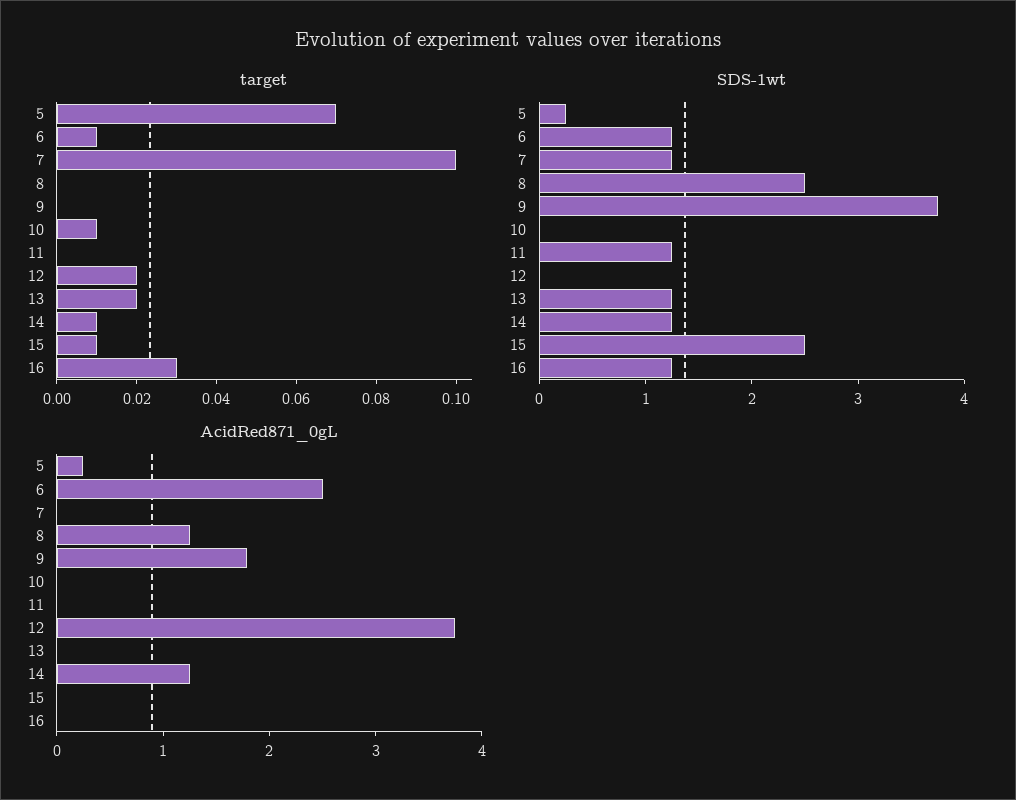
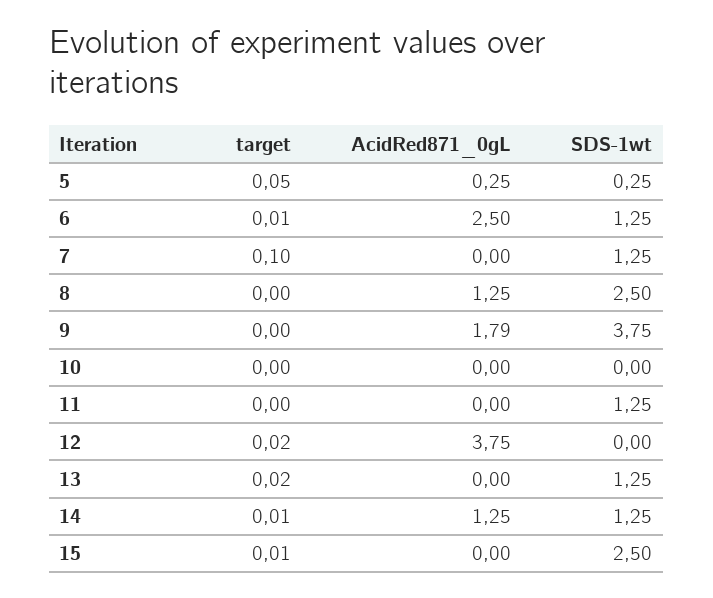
target, 5: 0.07 -> 0.05
target, 10: 0.01 -> 0
target, 16: 0.03 -> none
SDS-1wt, 16: 1.2 -> none
AcidRed871_0gL, 16: 0 -> none

